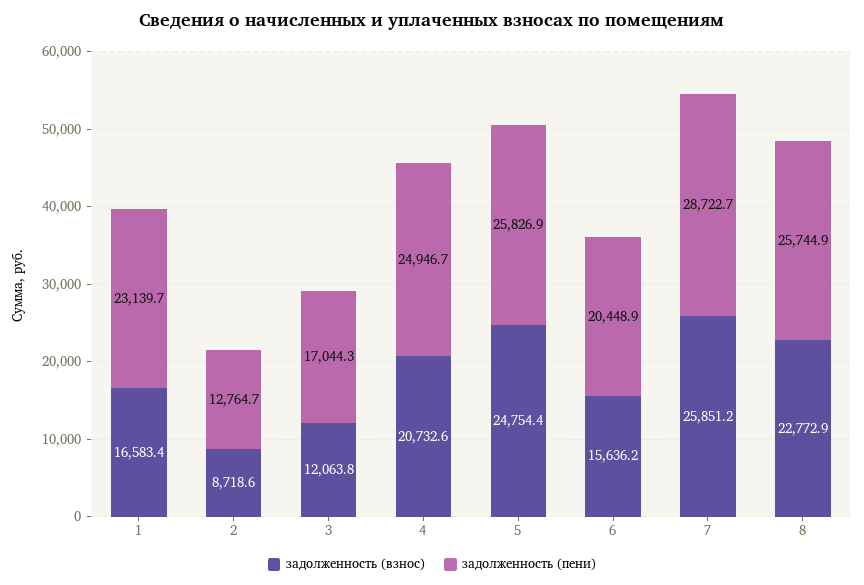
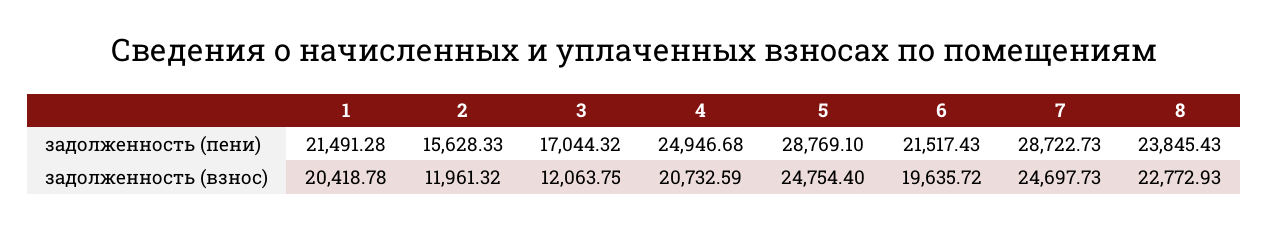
задолженность (взнос), 1: 16583.4 -> 20418.78
задолженность (пени), 1: 23139.7 -> 21491.28
задолженность (взнос), 2: 8718.6 -> 11961.32
задолженность (пени), 2: 12764.7 -> 15628.33
задолженность (пени), 5: 25826.9 -> 28769.1
задолженность (взнос), 6: 15636.2 -> 19635.72
задолженность (пени), 6: 20448.9 -> 21517.43
задолженность (взнос), 7: 25851.2 -> 24697.73
задолженность (пени), 8: 25744.9 -> 23845.43

